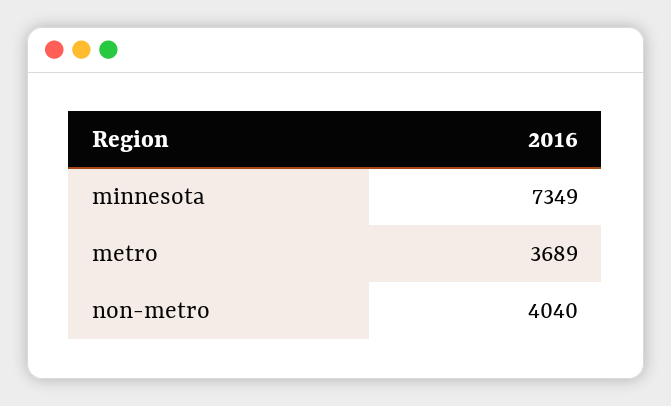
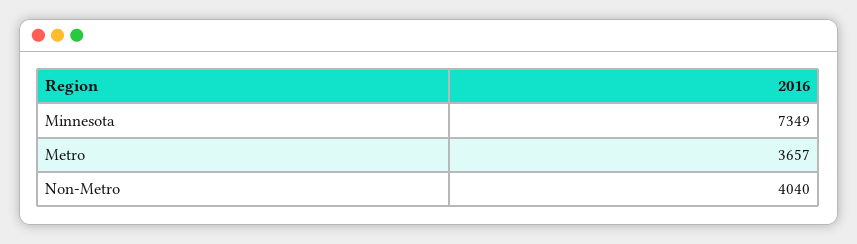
metro: 3689 -> 3657

